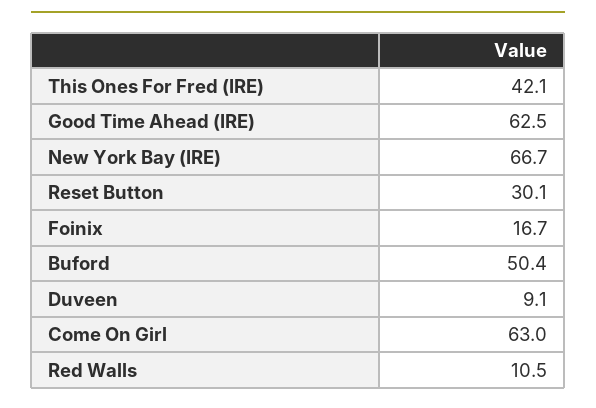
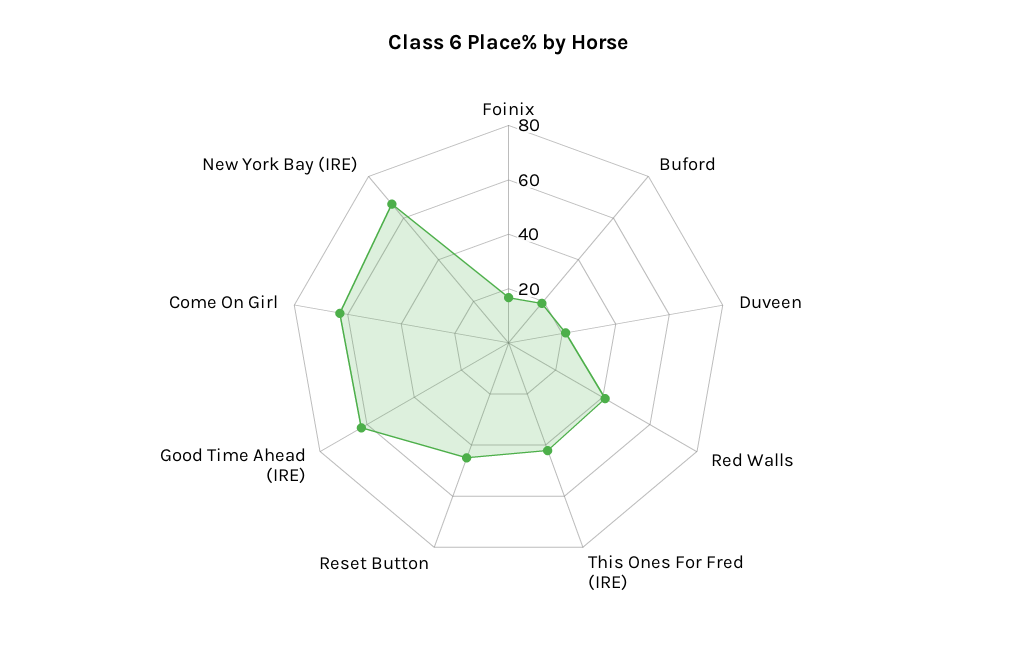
Reset Button: 30.1 -> 45
Buford: 50.4 -> 20
Duveen: 9.1 -> 20
Red Walls: 10.5 -> 40

